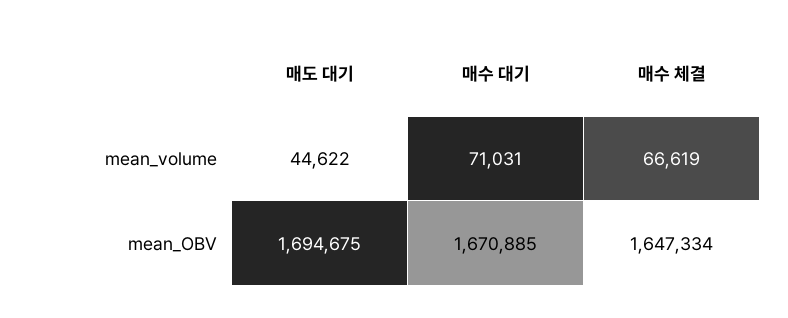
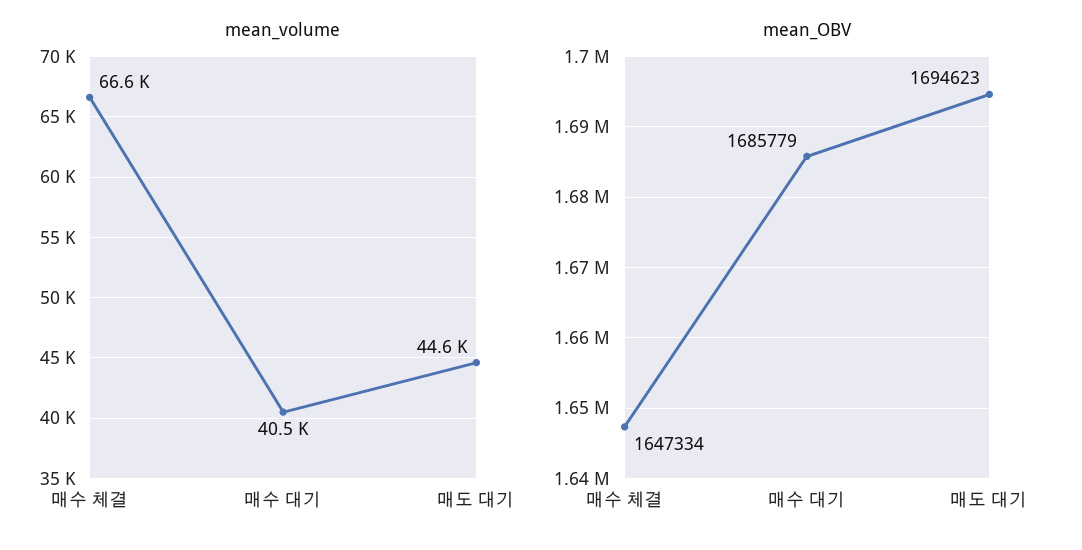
mean_volume, 매수 대기: 71031 -> 40500
mean_OBV, 매도 대기: 1694675 -> 1694623
mean_OBV, 매수 대기: 1670885 -> 1685779

